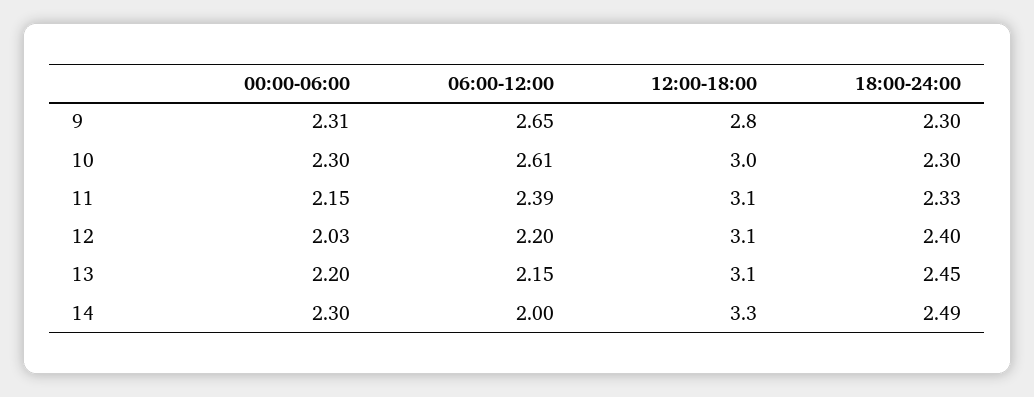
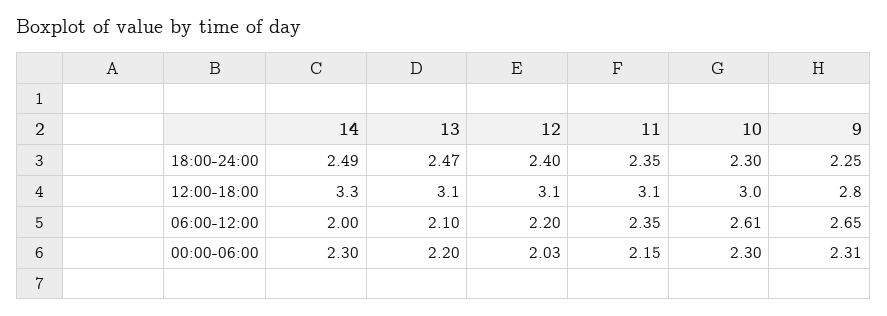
18:00-24:00, 9: 2.3 -> 2.25
06:00-12:00, 11: 2.39 -> 2.35
18:00-24:00, 11: 2.33 -> 2.35
06:00-12:00, 13: 2.15 -> 2.1
18:00-24:00, 13: 2.45 -> 2.47

